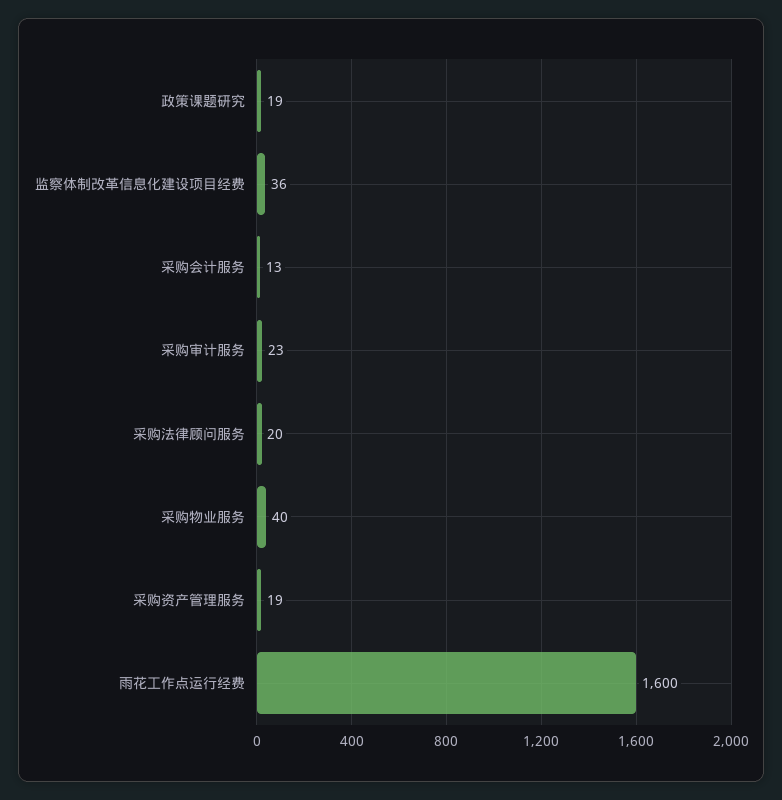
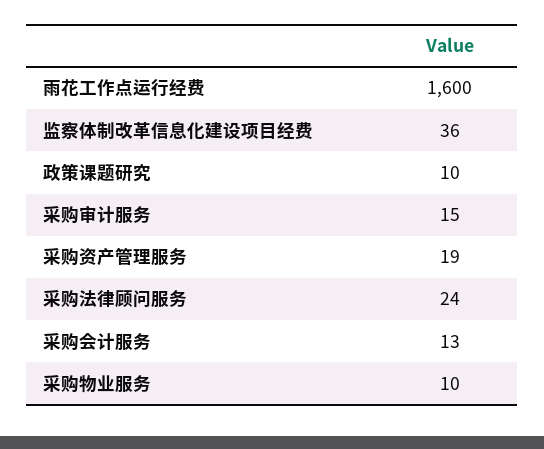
政策课题研究: 19 -> 10
采购审计服务: 23 -> 15
采购法律顾问服务: 20 -> 24
采购物业服务: 40 -> 10

